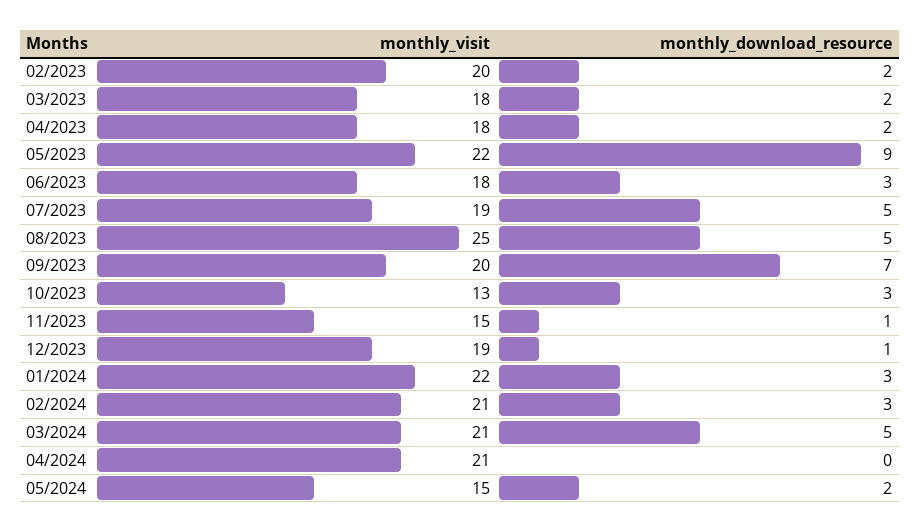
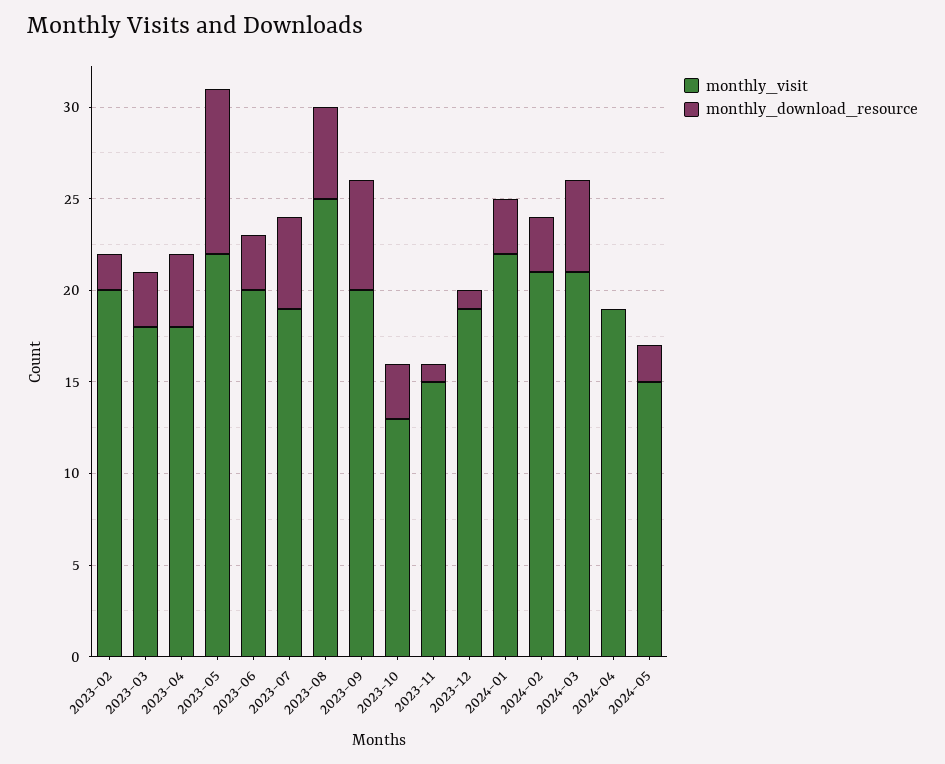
monthly_download_resource, 03/2023: 2 -> 3
monthly_download_resource, 04/2023: 2 -> 4
monthly_visit, 06/2023: 18 -> 20
monthly_download_resource, 09/2023: 7 -> 6
monthly_visit, 04/2024: 21 -> 19

